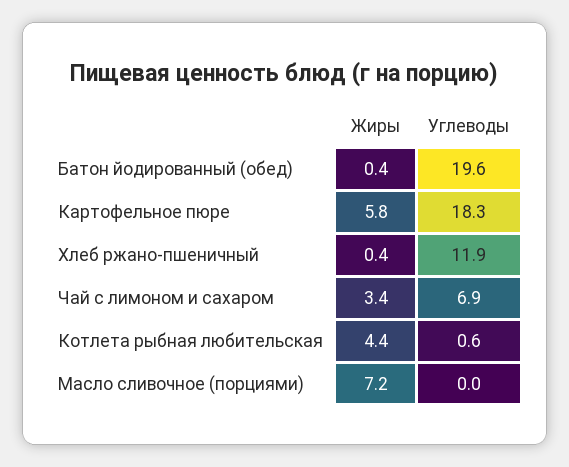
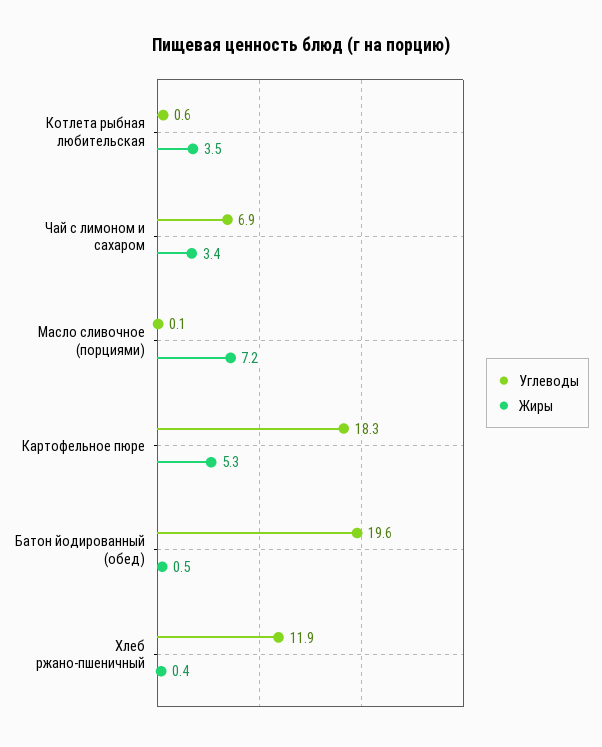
Жиры, Батон йодированный (обед): 0.4 -> 0.5
Жиры, Картофельное пюре: 5.8 -> 5.3
Жиры, Котлета рыбная любительская: 4.4 -> 3.5
Углеводы, Масло сливочное (порциями): 0 -> 0.1

